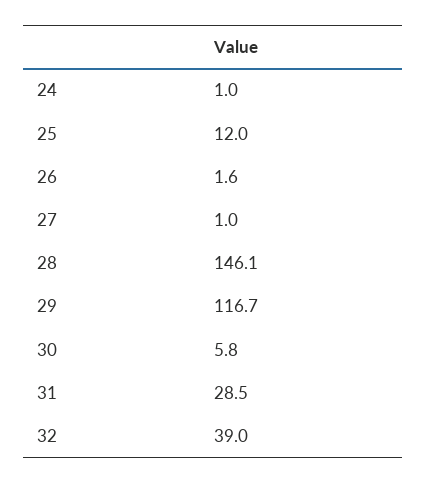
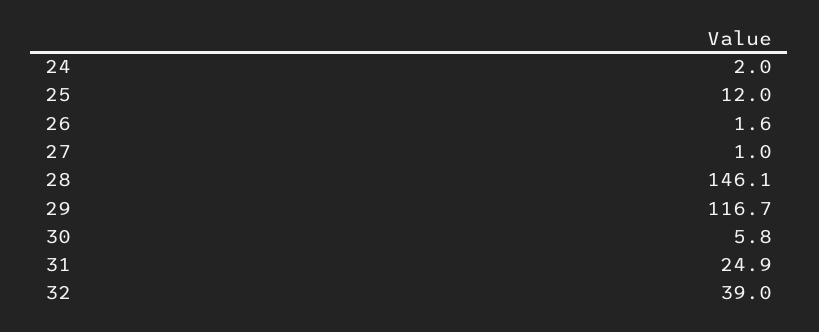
24: 1 -> 2
31: 28.5 -> 24.9

